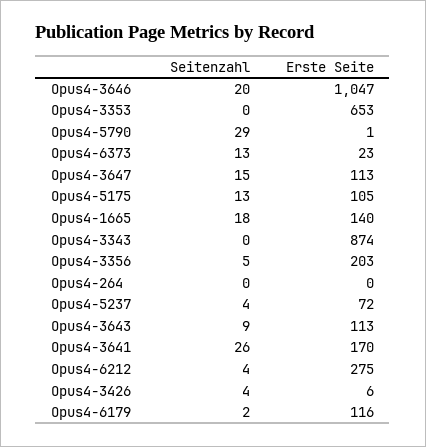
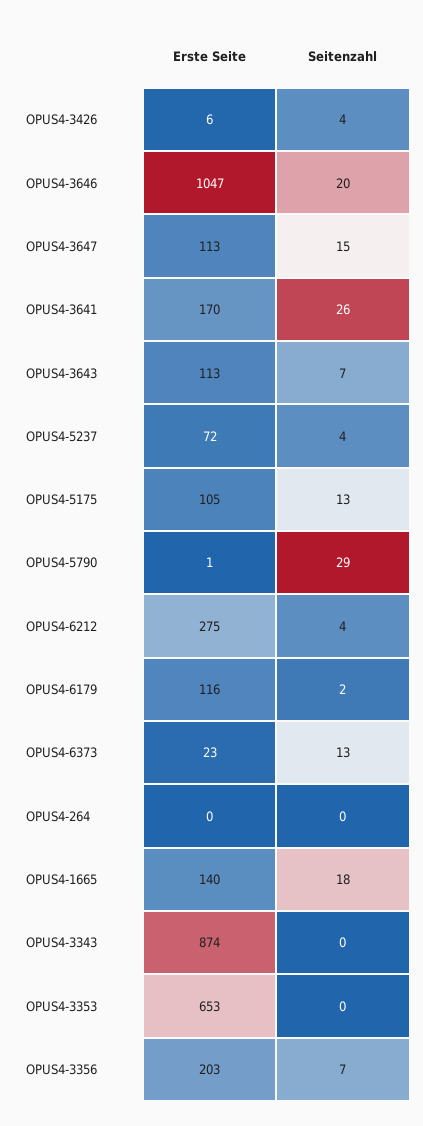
Seitenzahl, Opus4-3356: 5 -> 7
Seitenzahl, Opus4-3643: 9 -> 7

